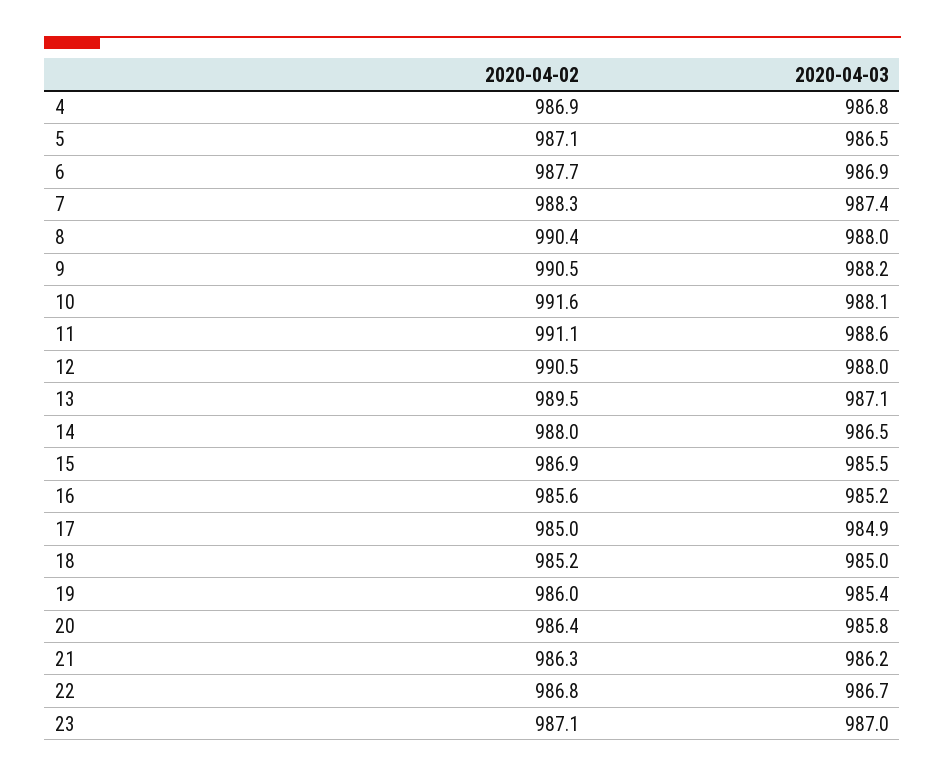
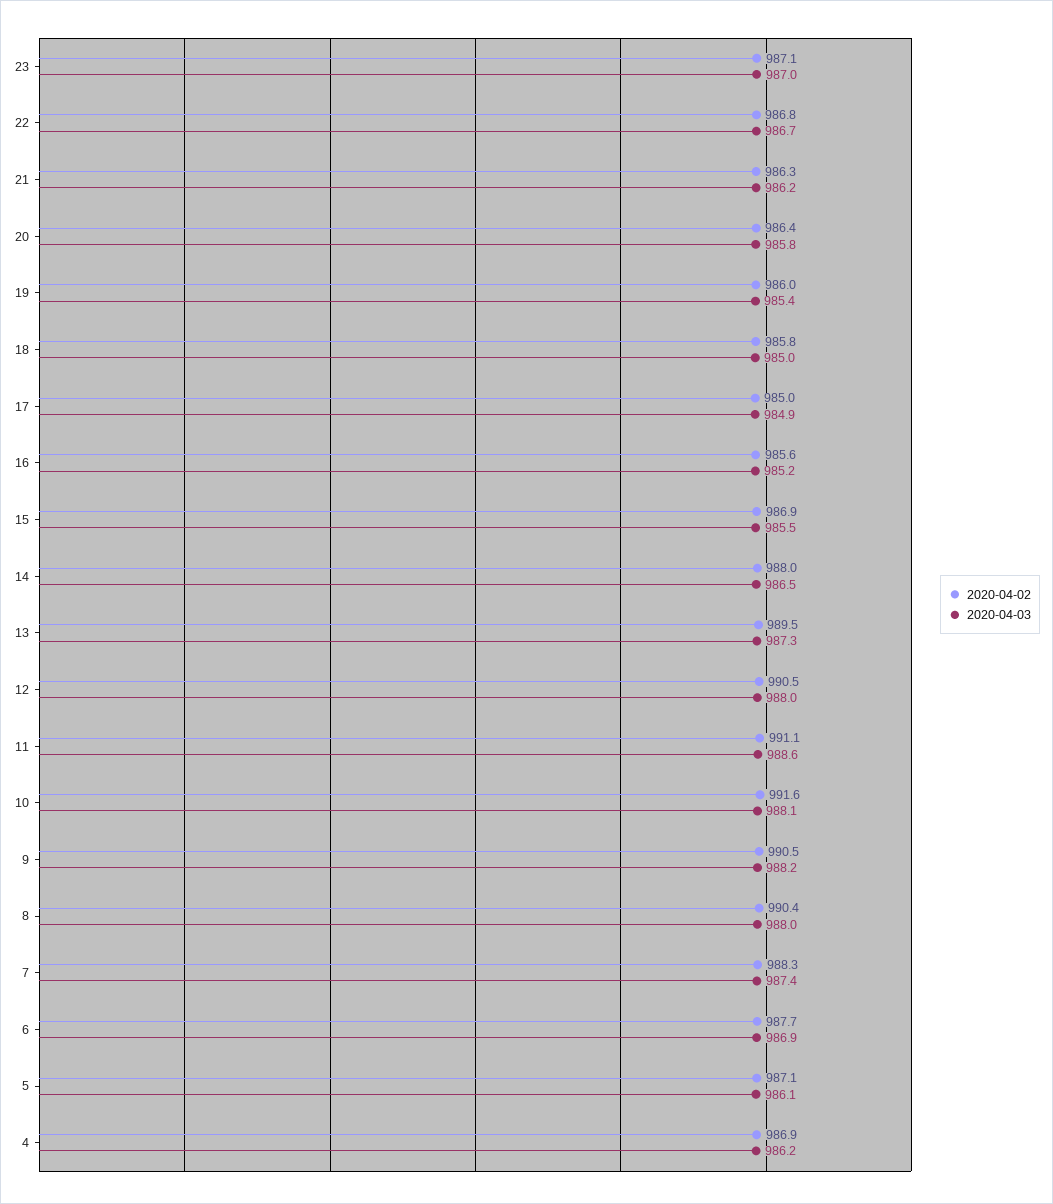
2020-04-03, 4: 986.8 -> 986.2
2020-04-03, 5: 986.5 -> 986.1
2020-04-03, 13: 987.1 -> 987.3
2020-04-02, 18: 985.2 -> 985.8

